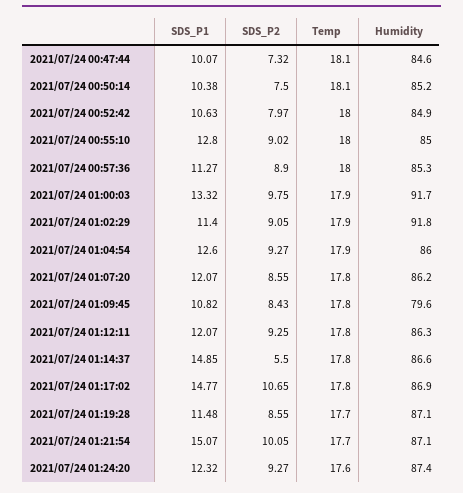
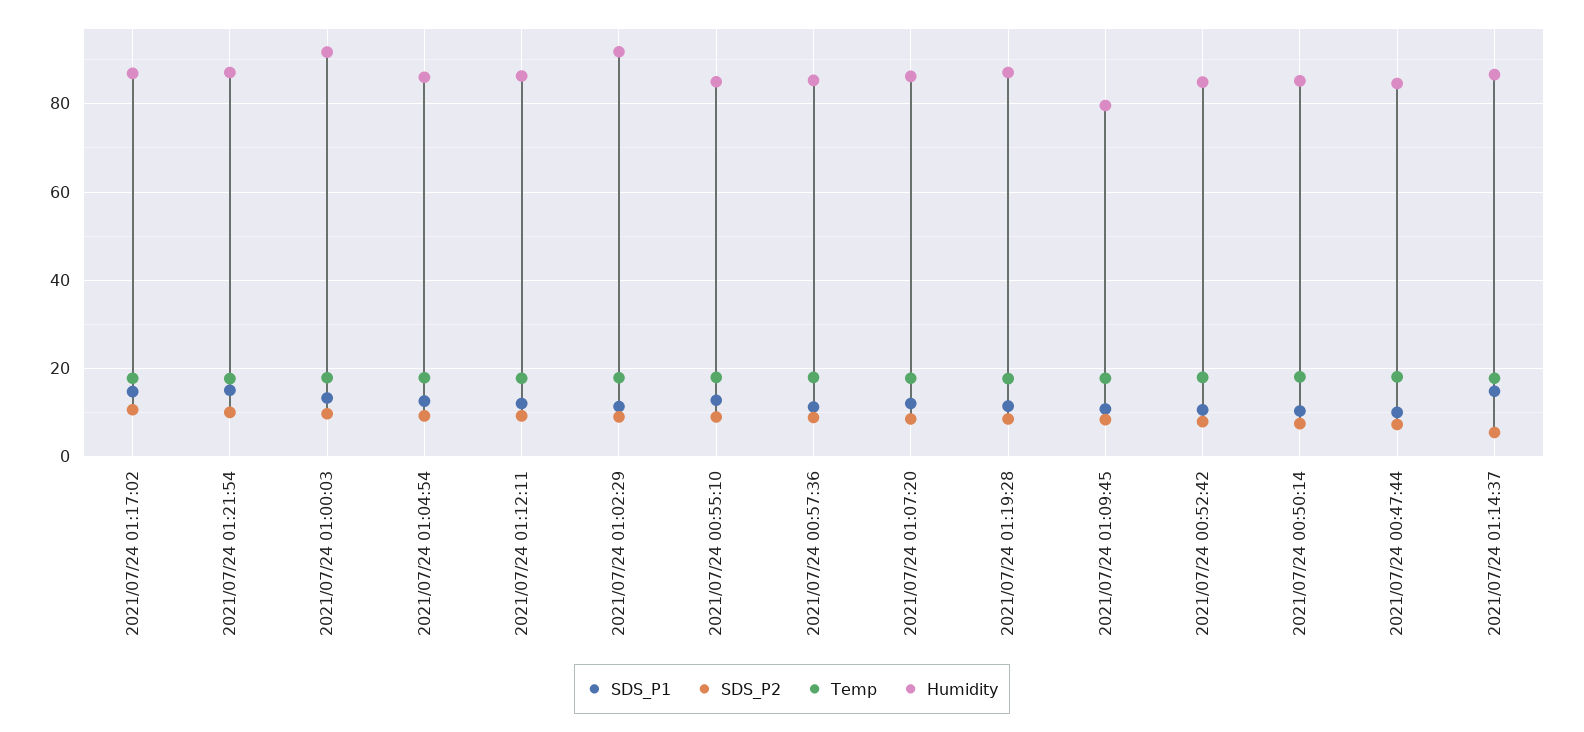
SDS_P1, 2021/07/24 01:24:20: 12.32 -> none
SDS_P2, 2021/07/24 01:24:20: 9.27 -> none
Temp, 2021/07/24 01:24:20: 17.6 -> none
Humidity, 2021/07/24 01:24:20: 87.4 -> none

